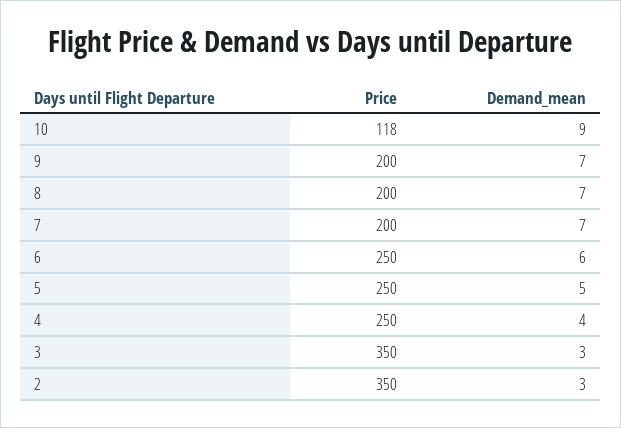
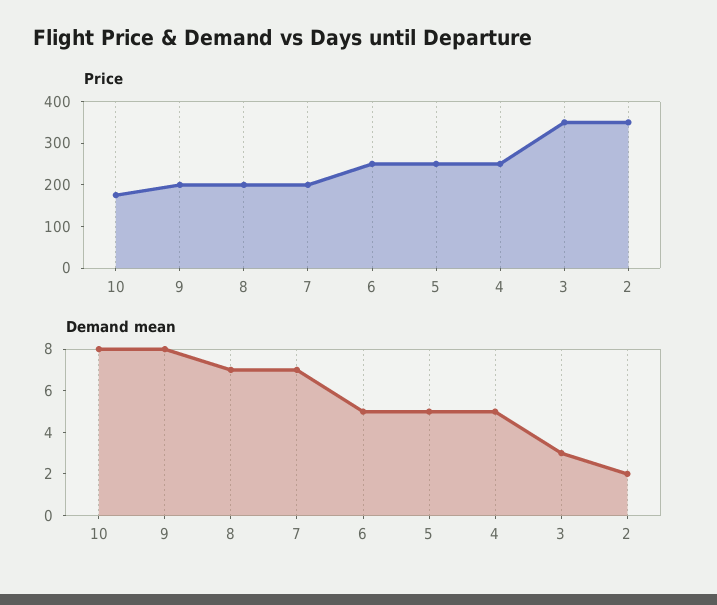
Price, 10: 118 -> 180
Demand_mean, 10: 9 -> 8
Demand_mean, 9: 7 -> 8
Demand_mean, 6: 6 -> 5
Demand_mean, 4: 4 -> 5
Demand_mean, 2: 3 -> 2

